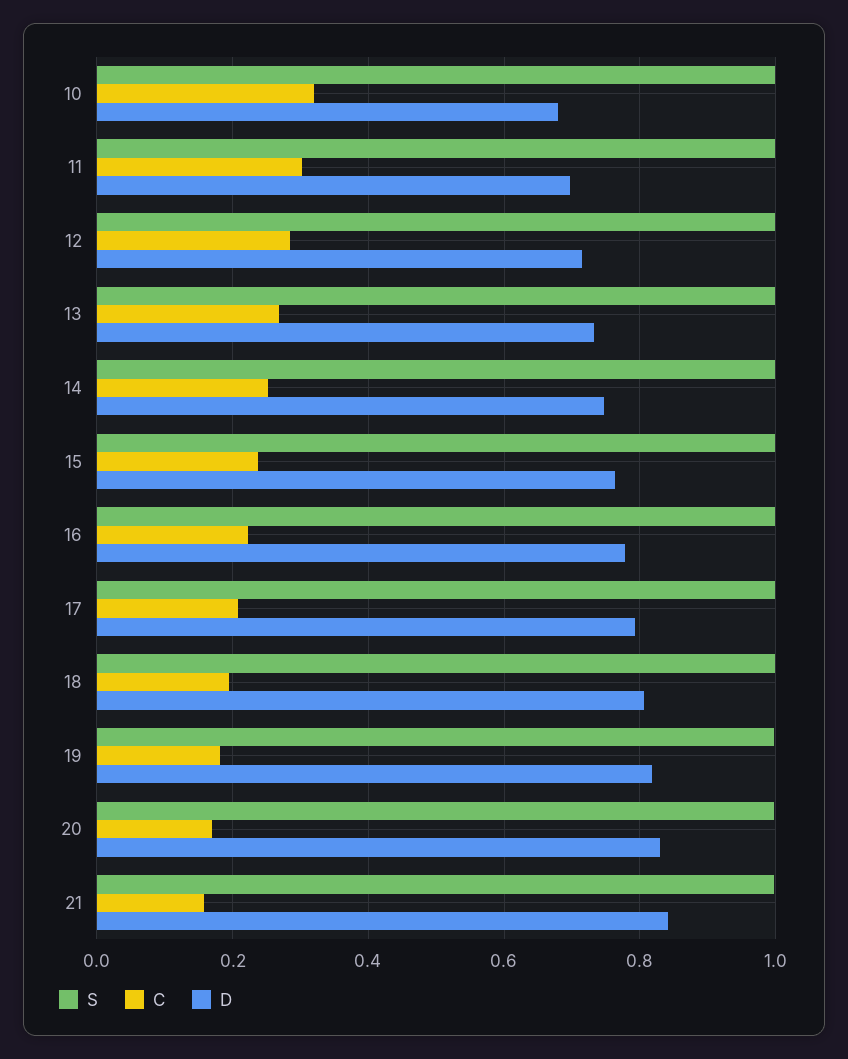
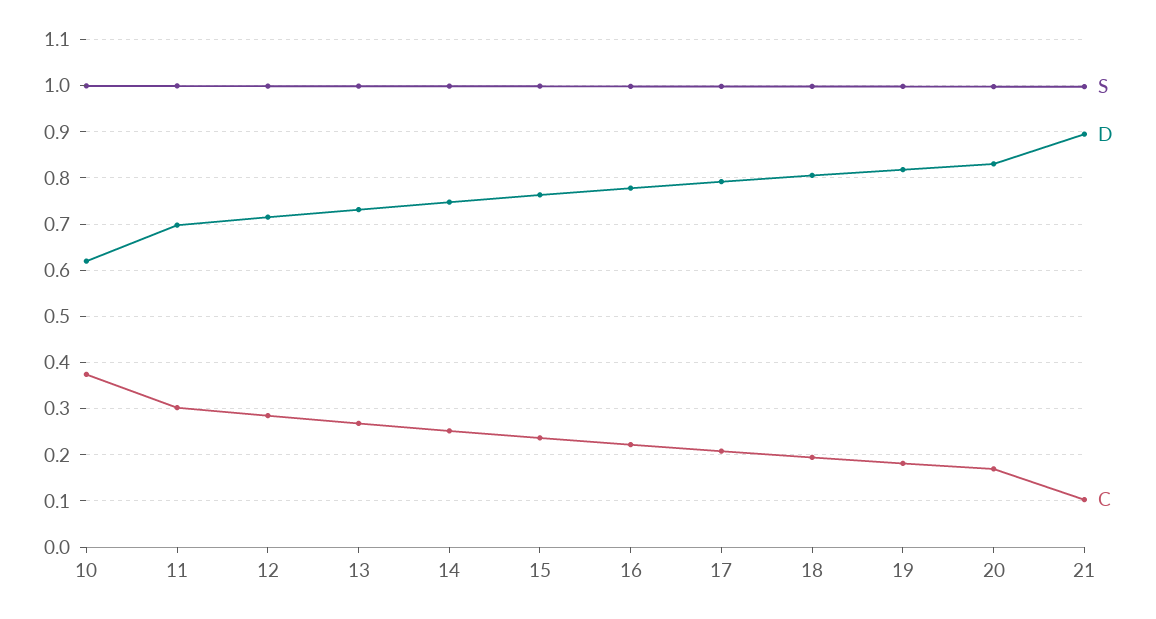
C, 10: 0.32 -> 0.38
D, 10: 0.68 -> 0.62
C, 21: 0.16 -> 0.1
D, 21: 0.84 -> 0.9

